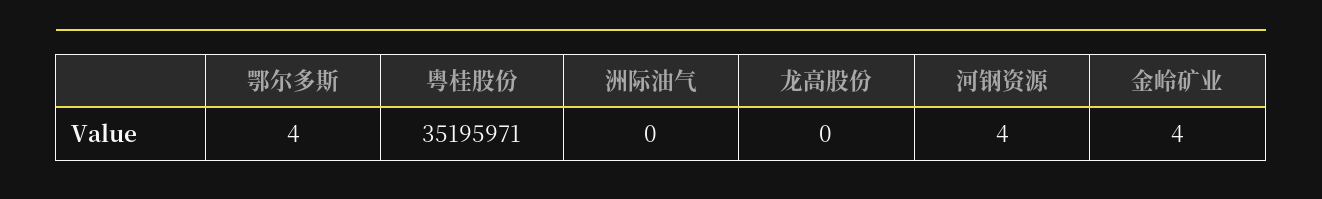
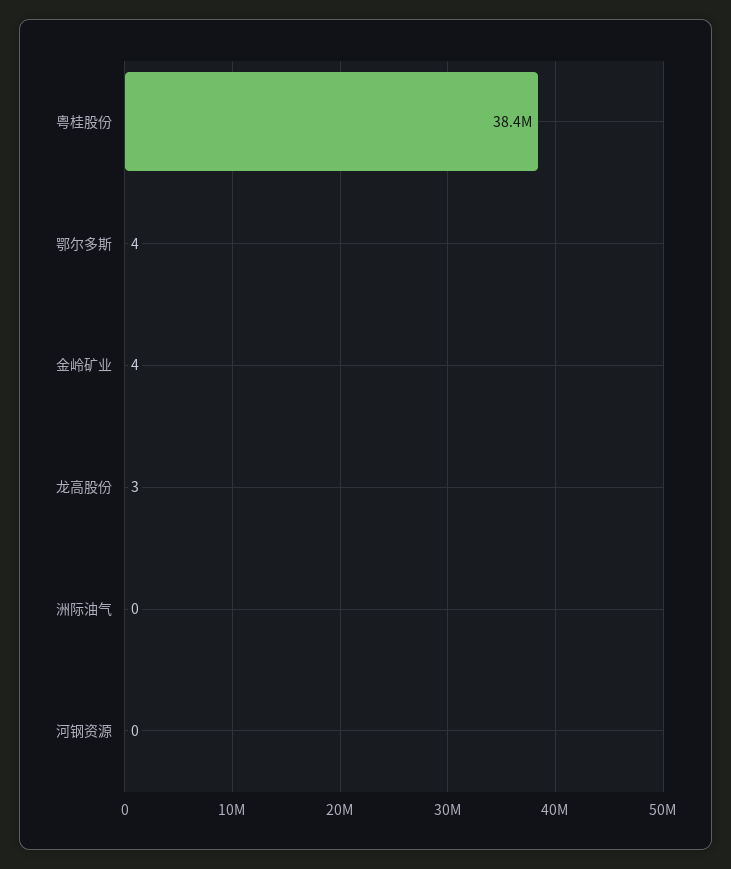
粤桂股份: 35195971 -> 38400000
龙高股份: 0 -> 3
河钢资源: 4 -> 0

